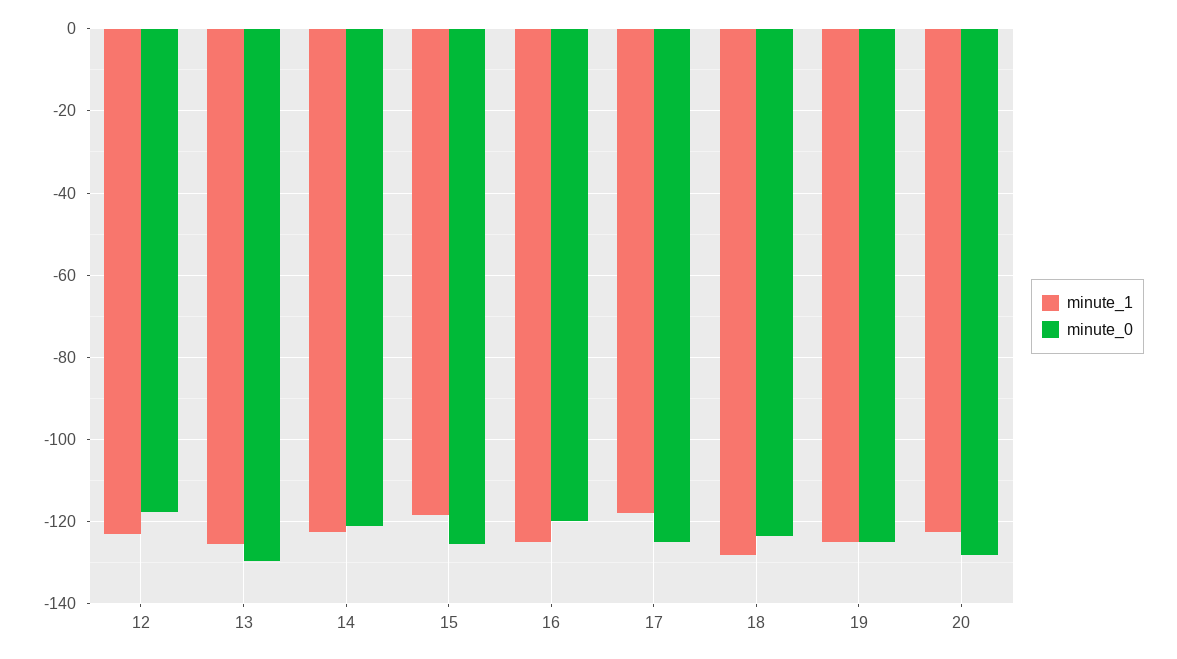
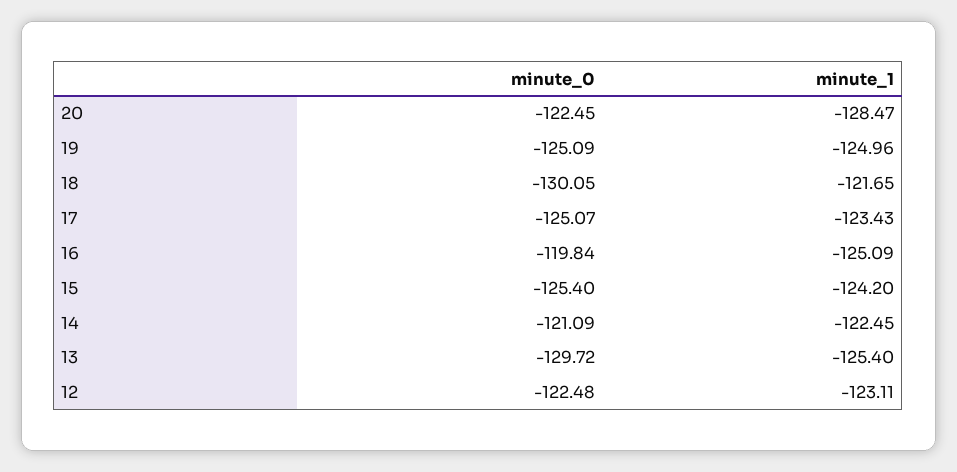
minute_0, 12: -118 -> -122.48
minute_1, 15: -118 -> -124.2
minute_1, 17: -118 -> -123.43
minute_1, 18: -128 -> -121.65
minute_0, 18: -124 -> -130.05
minute_1, 20: -122 -> -128.47
minute_0, 20: -128 -> -122.45

